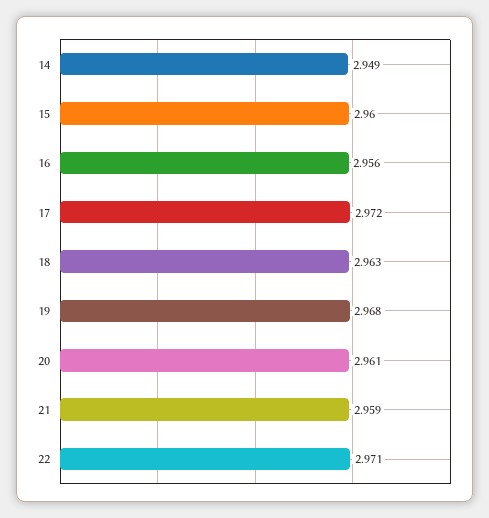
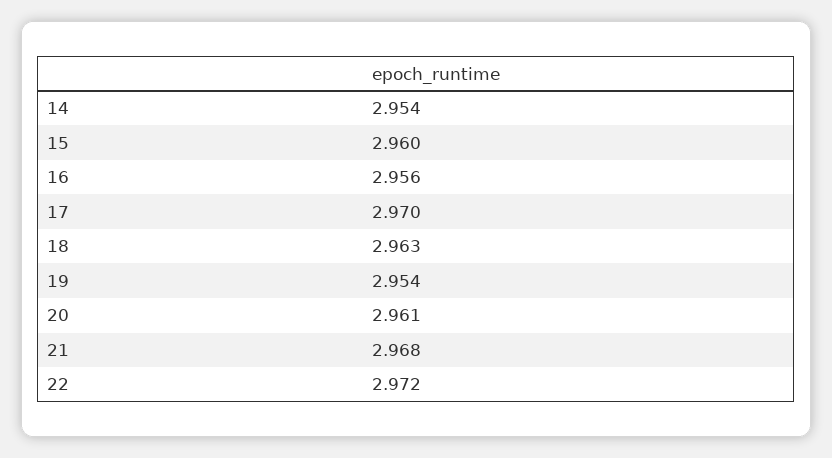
14: 2.949 -> 2.954
17: 2.972 -> 2.97
19: 2.968 -> 2.954
21: 2.959 -> 2.968
22: 2.971 -> 2.972

